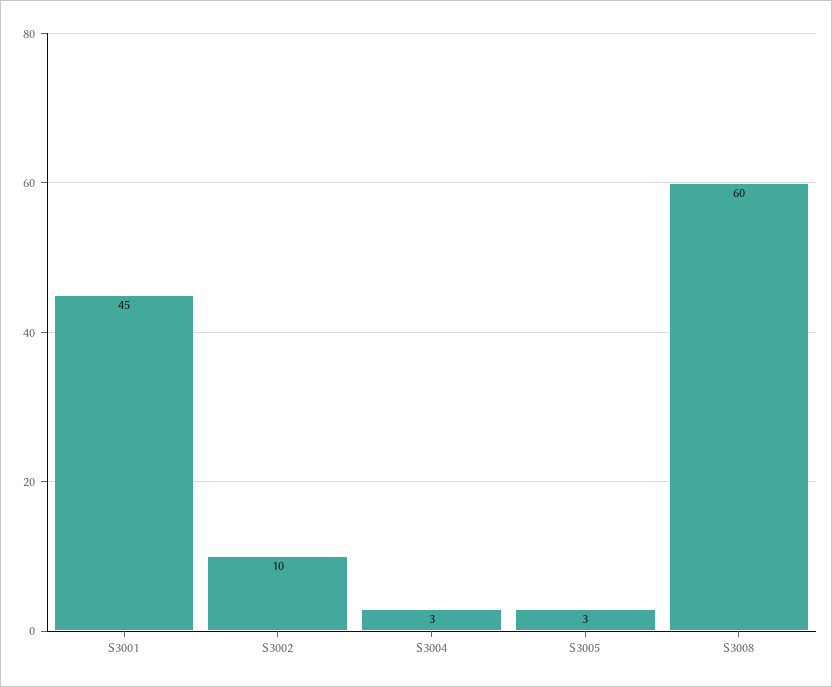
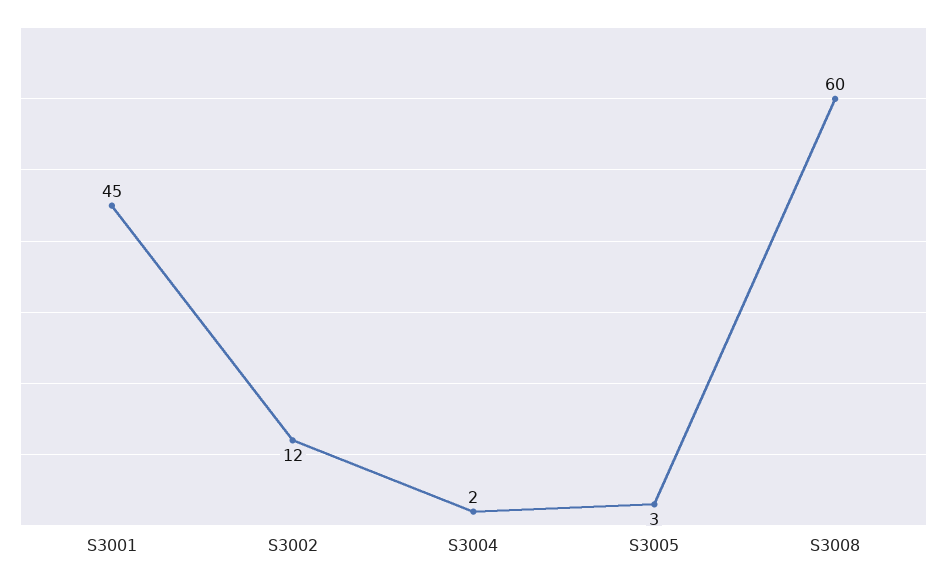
S3002: 10 -> 12
S3004: 3 -> 2

